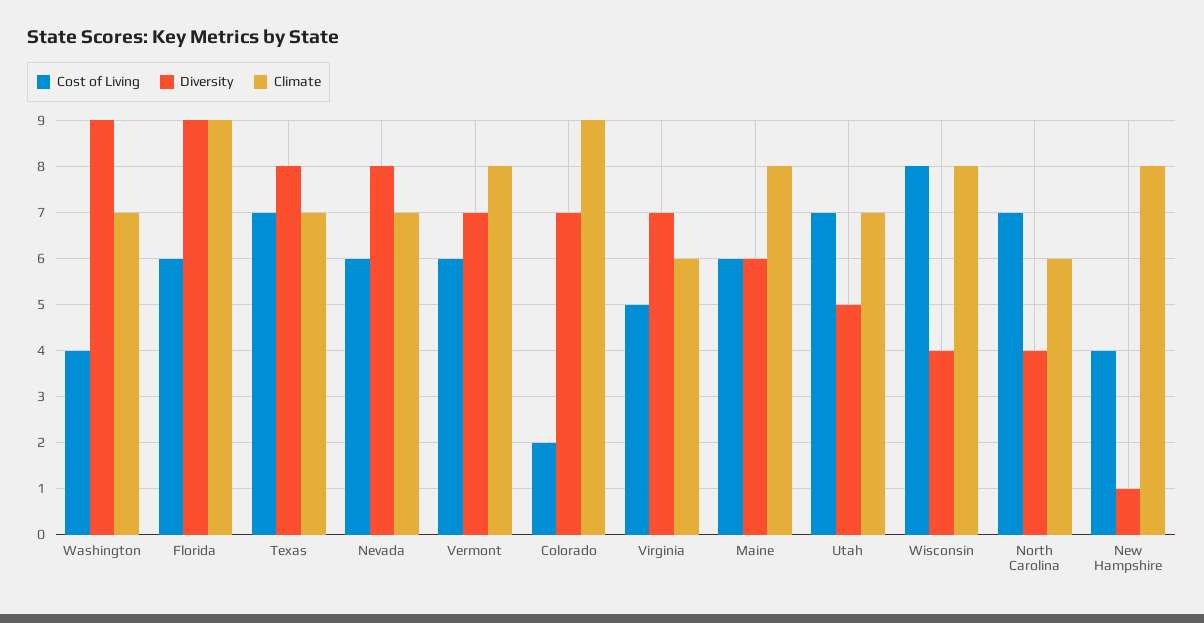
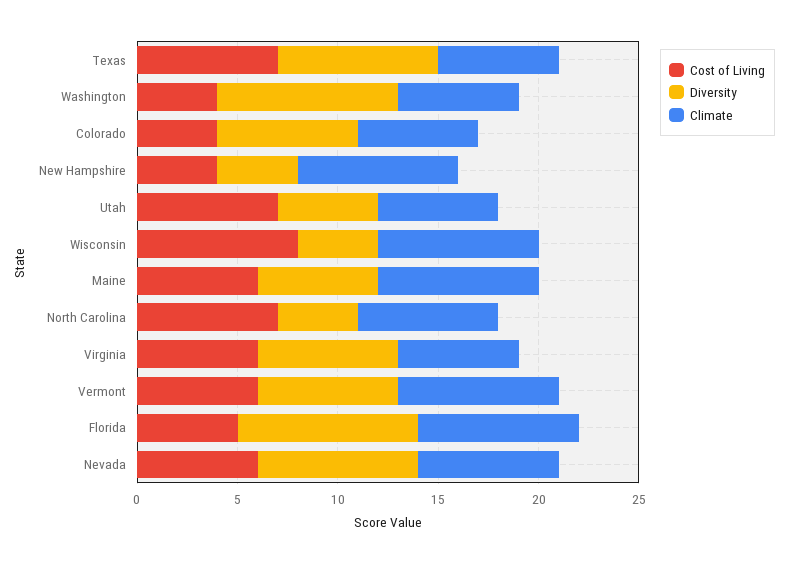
Climate, Washington: 7 -> 6
Cost of Living, Florida: 6 -> 5
Climate, Florida: 9 -> 8
Climate, Texas: 7 -> 6
Cost of Living, Colorado: 2 -> 4
Climate, Colorado: 9 -> 6
Cost of Living, Virginia: 5 -> 6
Climate, Utah: 7 -> 6
Climate, North Carolina: 6 -> 7
Diversity, New Hampshire: 1 -> 4

